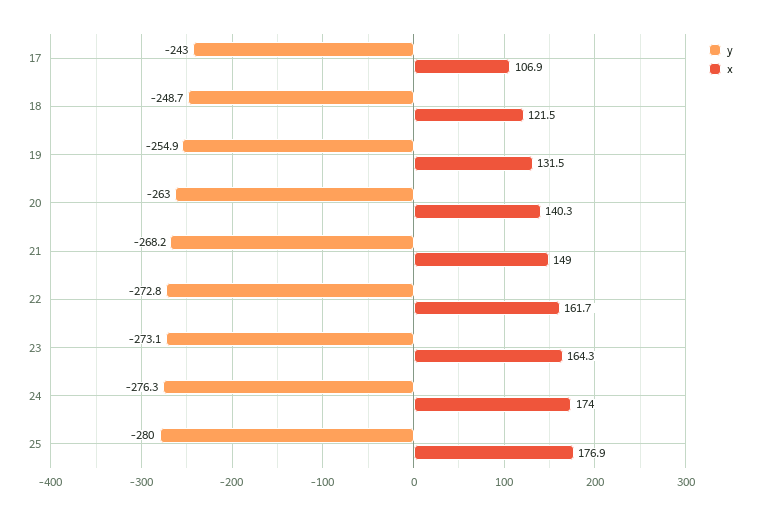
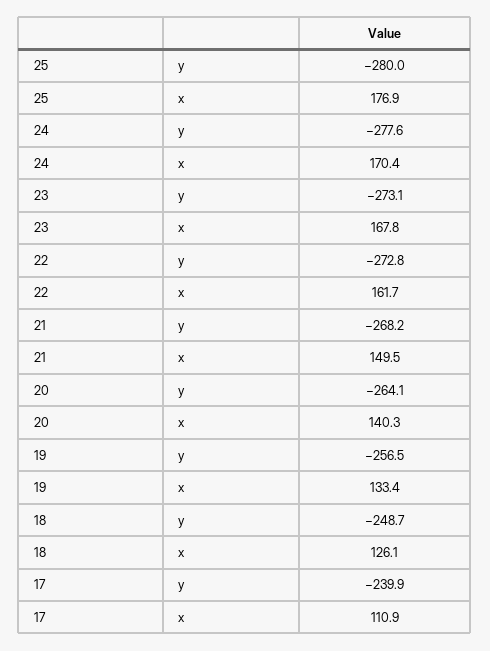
y, 17: -243 -> -239.9
x, 17: 106.9 -> 110.9
x, 18: 121.5 -> 126.1
y, 19: -254.9 -> -256.5
x, 19: 131.5 -> 133.4
y, 20: -263 -> -264.1
x, 21: 149 -> 149.5
x, 23: 164.3 -> 167.8
y, 24: -276.3 -> -277.6
x, 24: 174 -> 170.4

